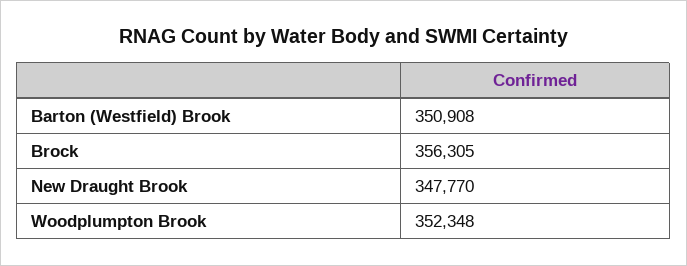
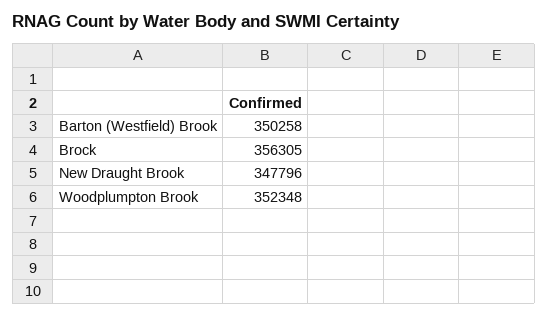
Barton (Westfield) Brook: 350908 -> 350258
New Draught Brook: 347770 -> 347796

